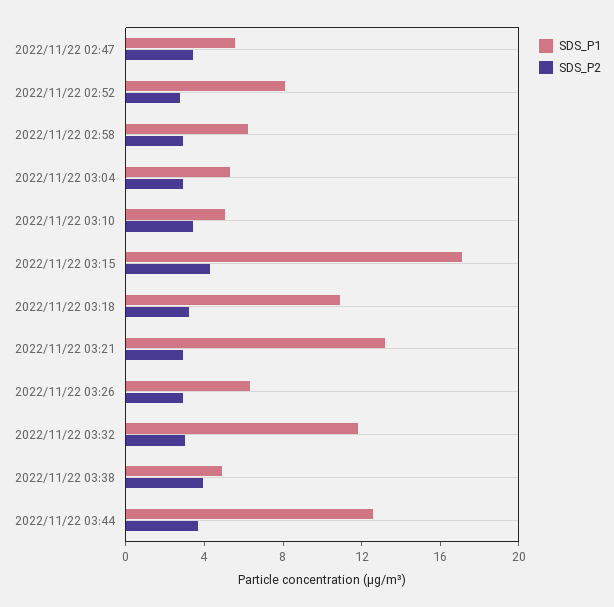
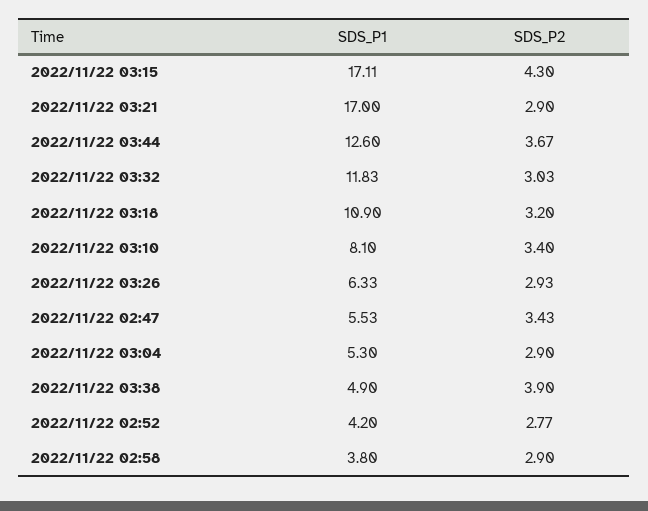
SDS_P1, 2022/11/22 02:52: 8 -> 4.2
SDS_P1, 2022/11/22 02:58: 6 -> 3.8
SDS_P1, 2022/11/22 03:10: 5 -> 8.1
SDS_P1, 2022/11/22 03:21: 13 -> 17

